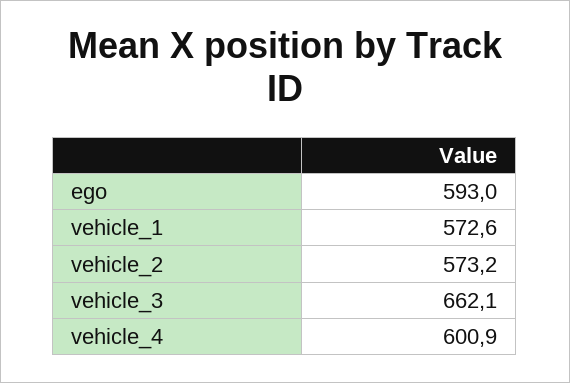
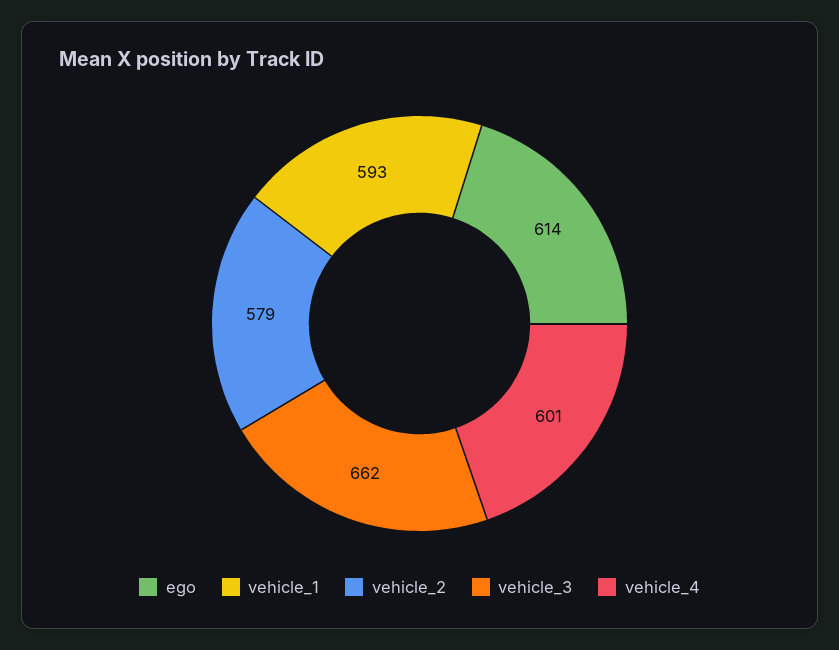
ego: 593 -> 614
vehicle_1: 572.6 -> 593
vehicle_2: 573.2 -> 579

